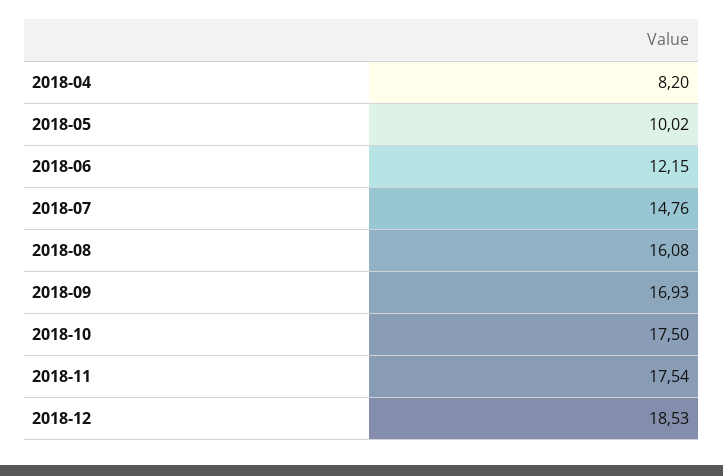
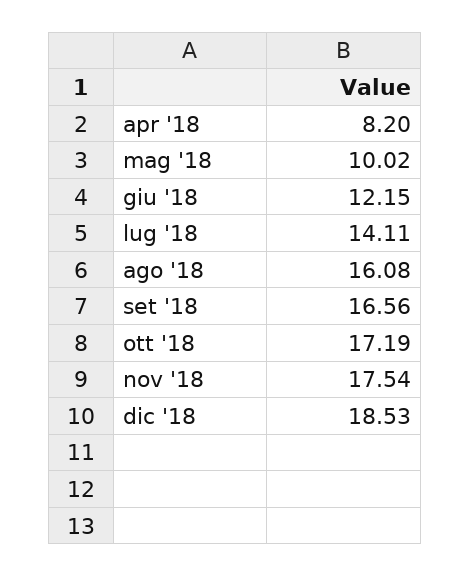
2018-07: 14.76 -> 14.11
2018-09: 16.93 -> 16.56
2018-10: 17.5 -> 17.19

